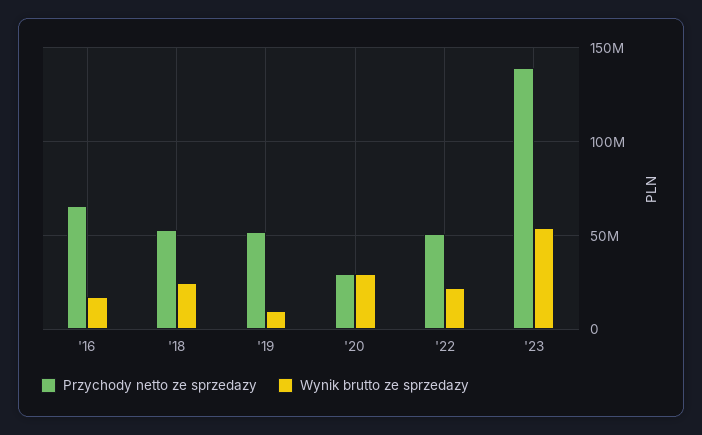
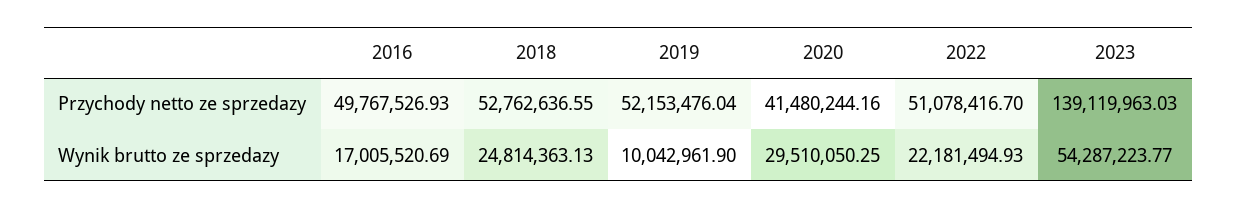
Przychody netto ze sprzedazy, '16: 65000000 -> 49767526.93
Przychody netto ze sprzedazy, '20: 30000000 -> 41480244.16

